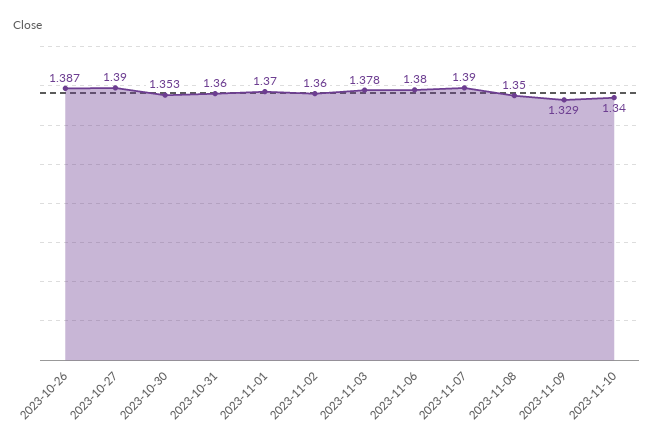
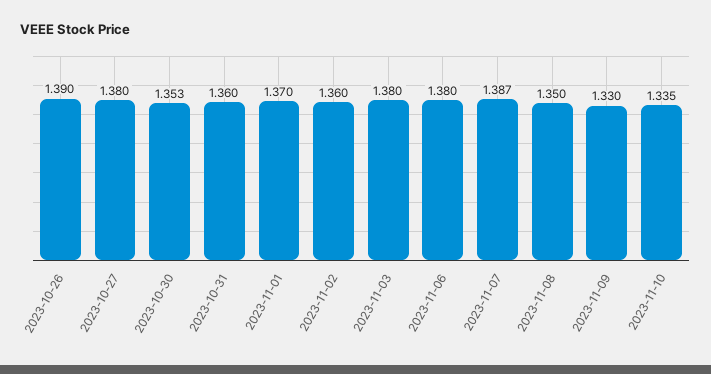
2023-10-26: 1.387 -> 1.39
2023-10-27: 1.39 -> 1.38
2023-11-03: 1.378 -> 1.38
2023-11-07: 1.39 -> 1.387
2023-11-09: 1.329 -> 1.33
2023-11-10: 1.34 -> 1.335

